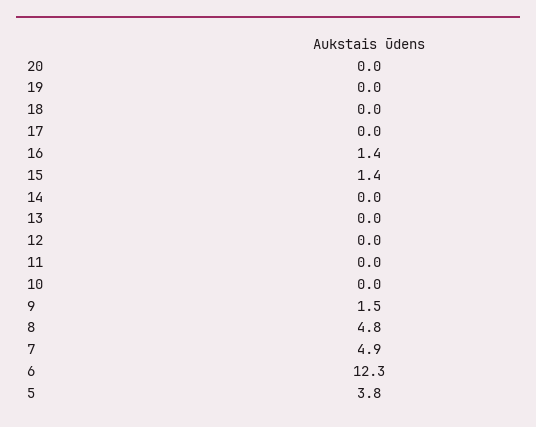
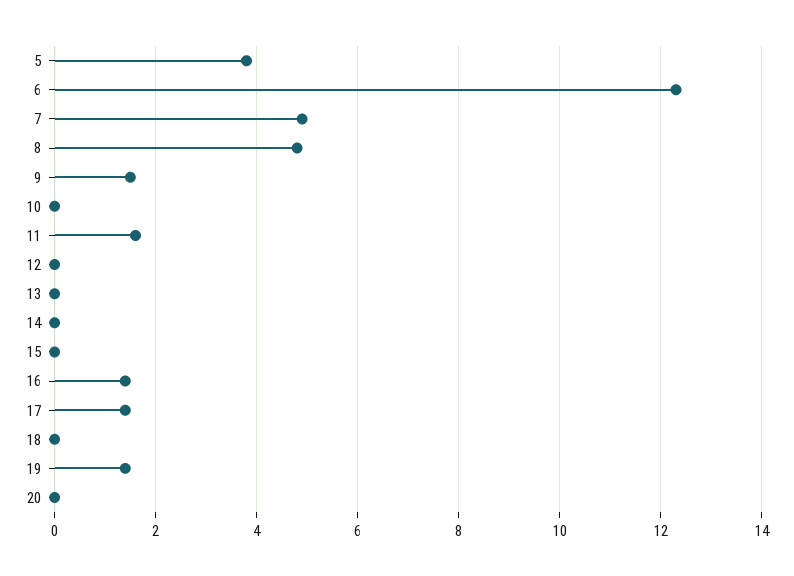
19: 0 -> 1.5
17: 0 -> 1.5
15: 1.4 -> 0
11: 0 -> 1.5

